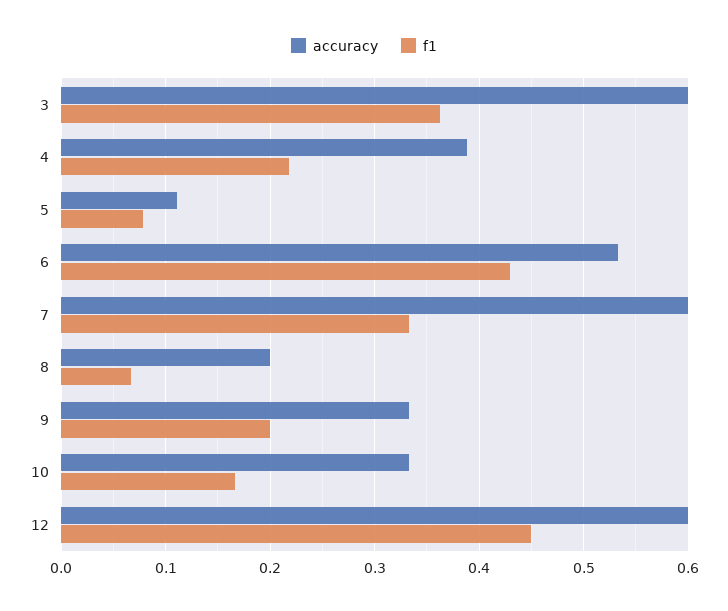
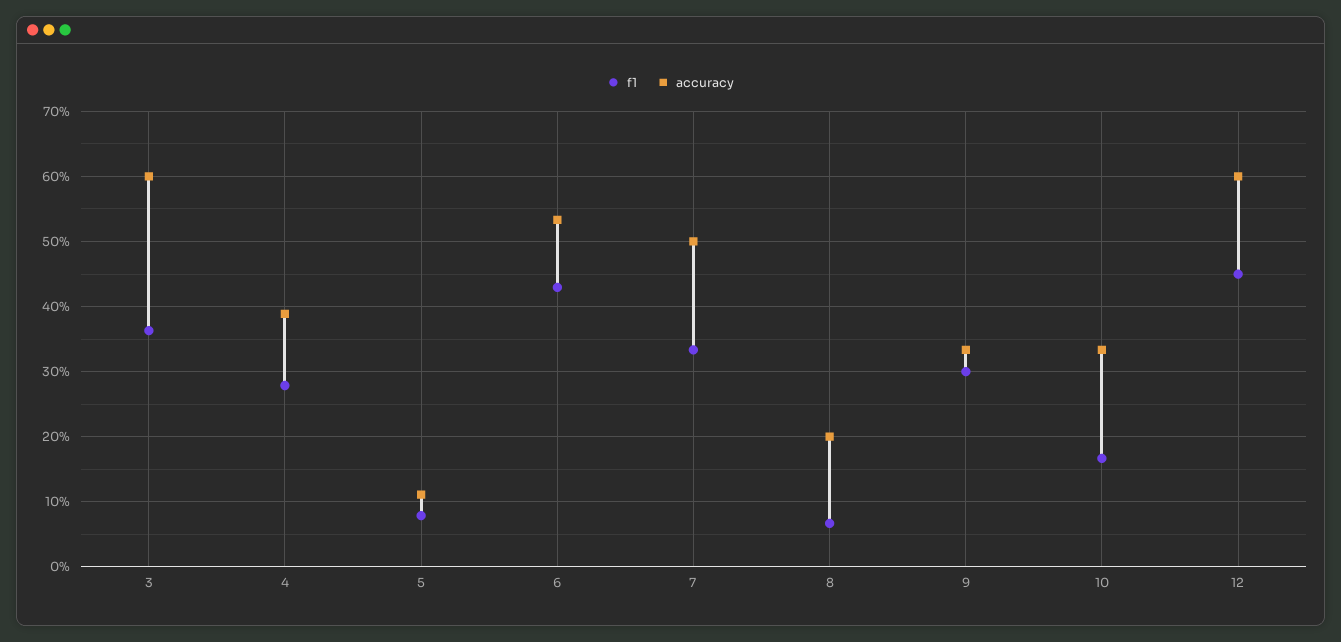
f1, 4: 0.22 -> 0.28
accuracy, 7: 0.6 -> 0.5
f1, 9: 0.2 -> 0.3

